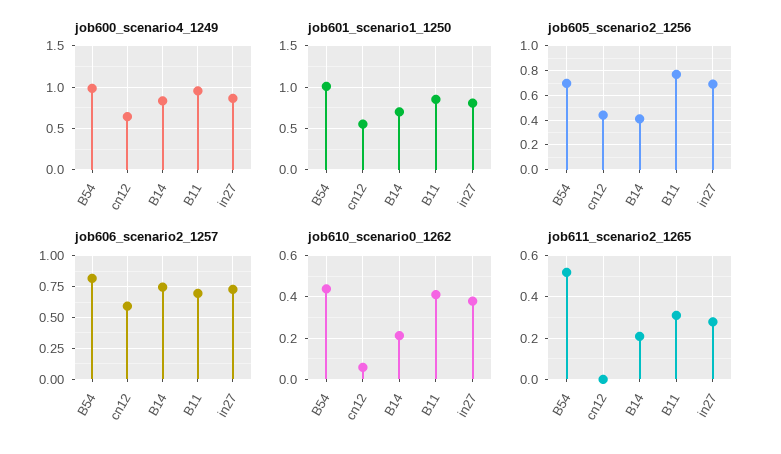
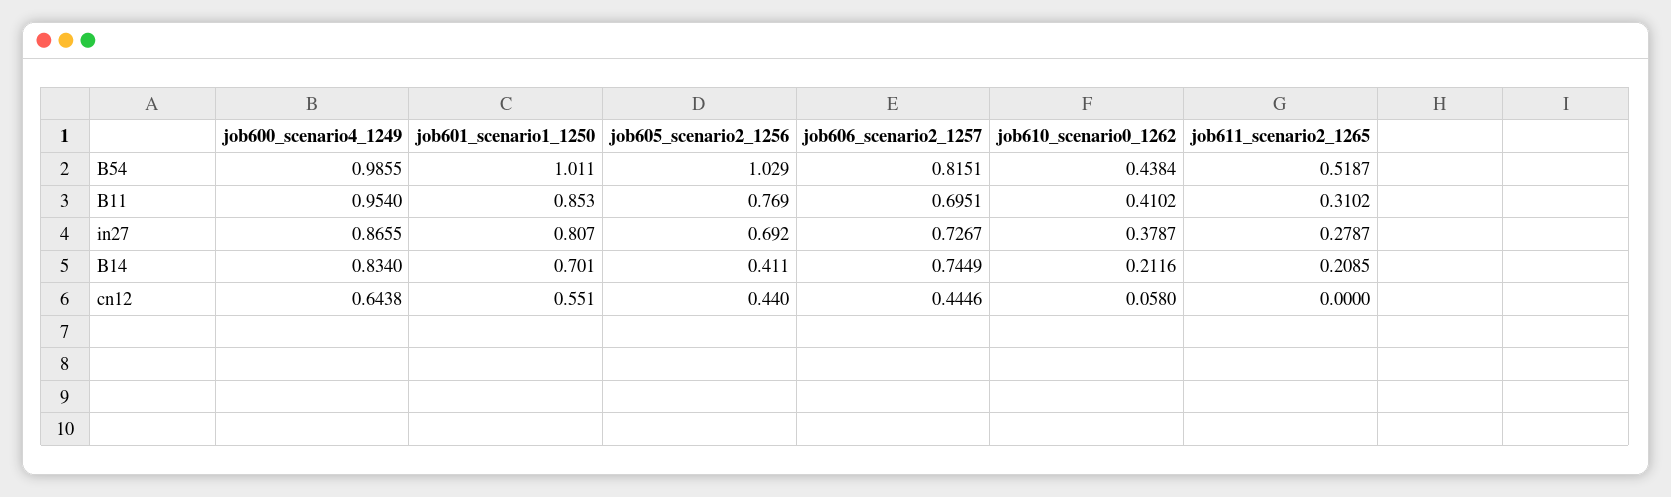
job605_scenario2_1256, B54: 0.7 -> 1.029
job606_scenario2_1257, cn12: 0.6 -> 0.4446

